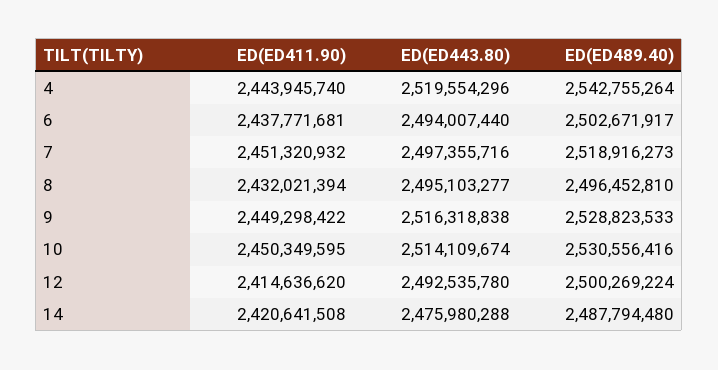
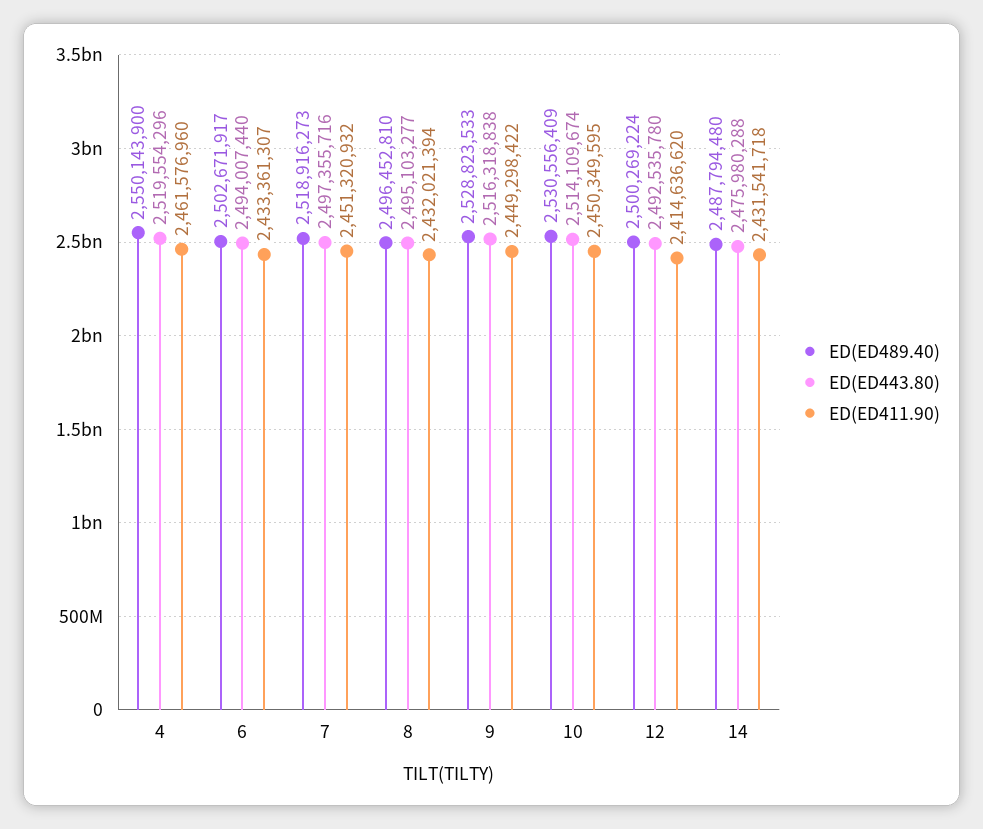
ED(ED411.90), 4: 2443945740 -> 2461576960
ED(ED489.40), 4: 2542755264 -> 2550143900
ED(ED411.90), 6: 2437771681 -> 2433361307
ED(ED489.40), 10: 2530556416 -> 2530556409
ED(ED411.90), 14: 2420641508 -> 2431541718

